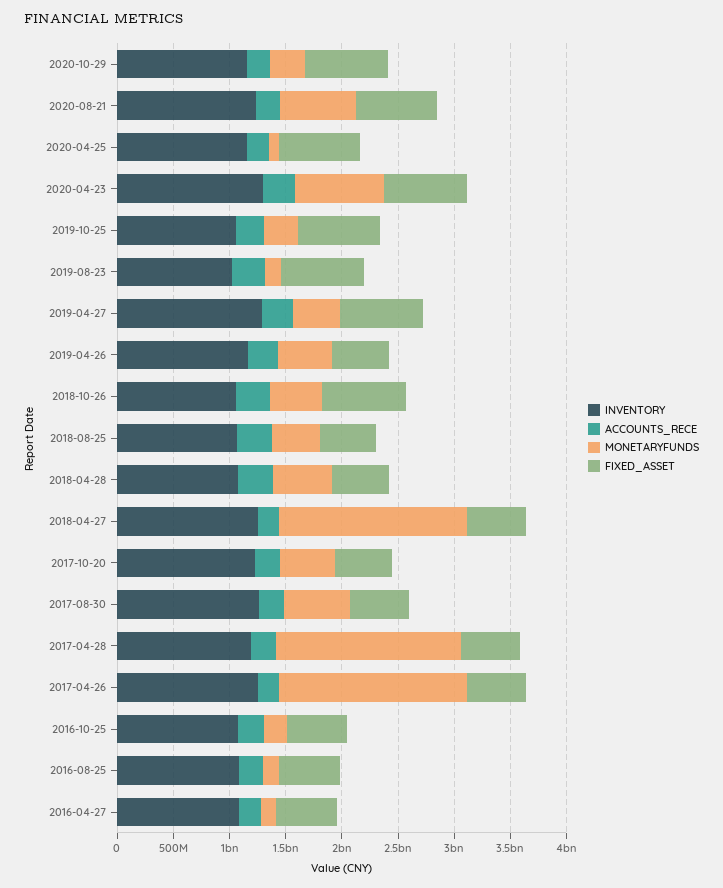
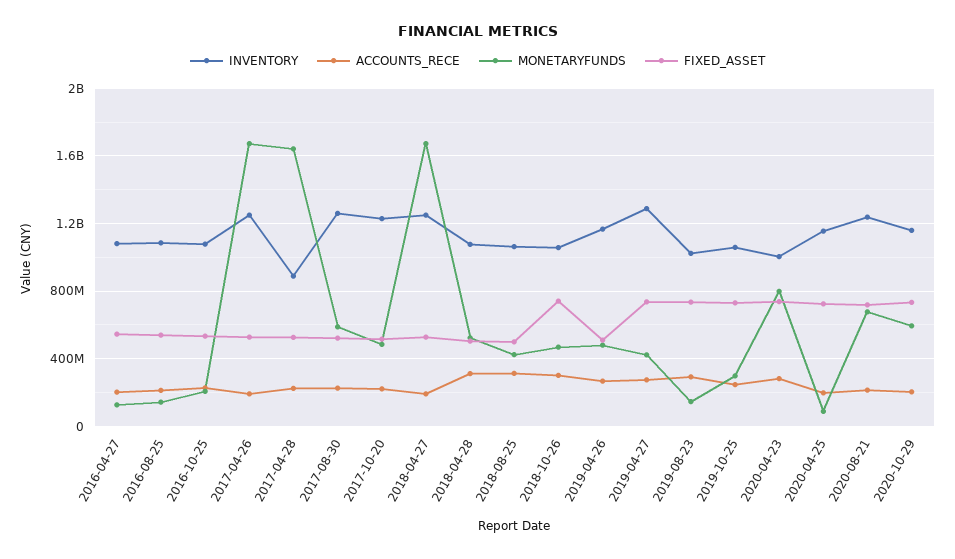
MONETARYFUNDS, 2020-10-29: 300000000 -> 600000000
INVENTORY, 2020-04-23: 1300000000 -> 1000000000
INVENTORY, 2017-04-28: 1200000000 -> 900000000

